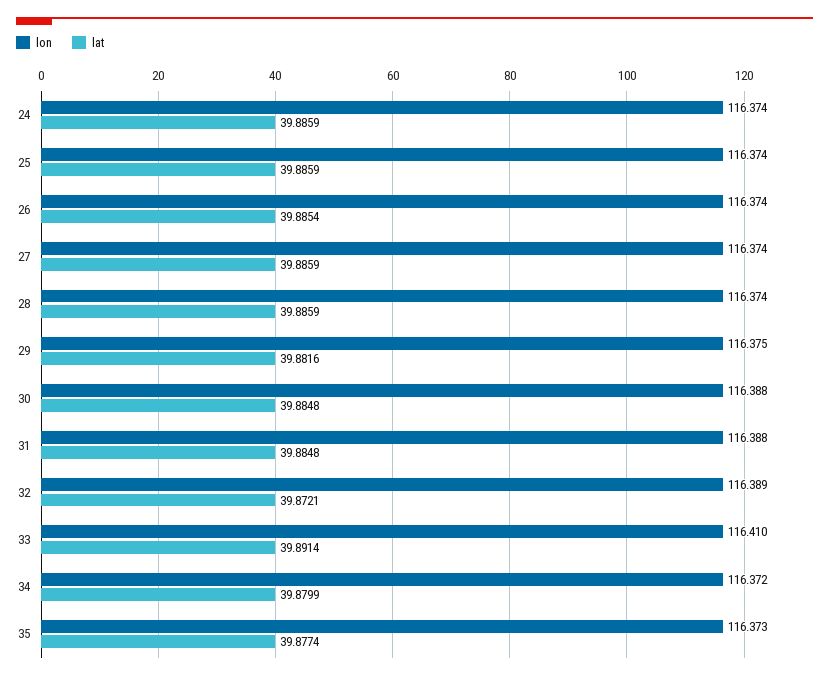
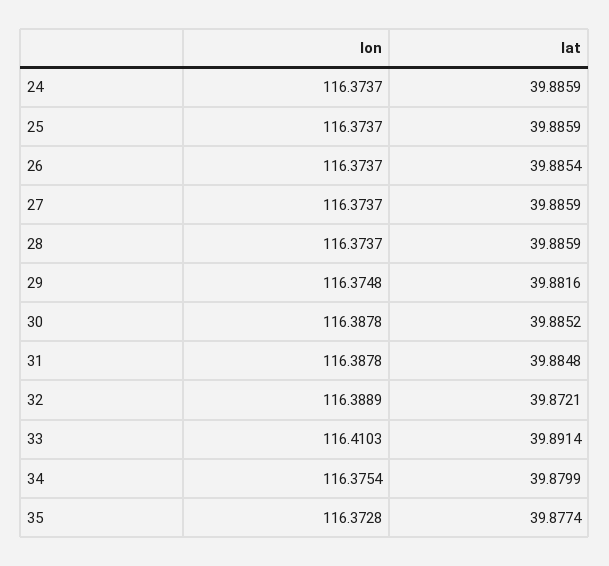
lat, 30: 39.8848 -> 39.8852
lon, 34: 116.372 -> 116.3754

